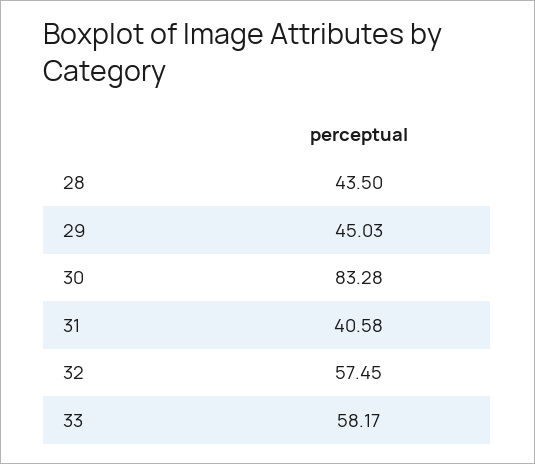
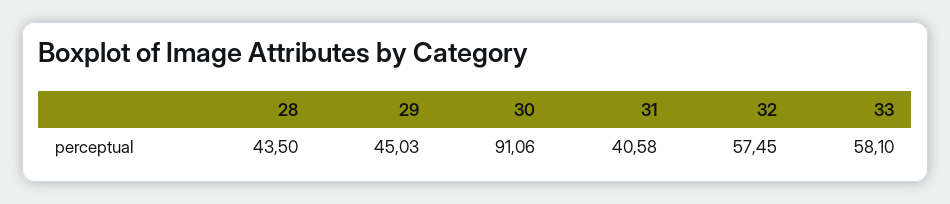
30: 83.28 -> 91.06
33: 58.17 -> 58.1

